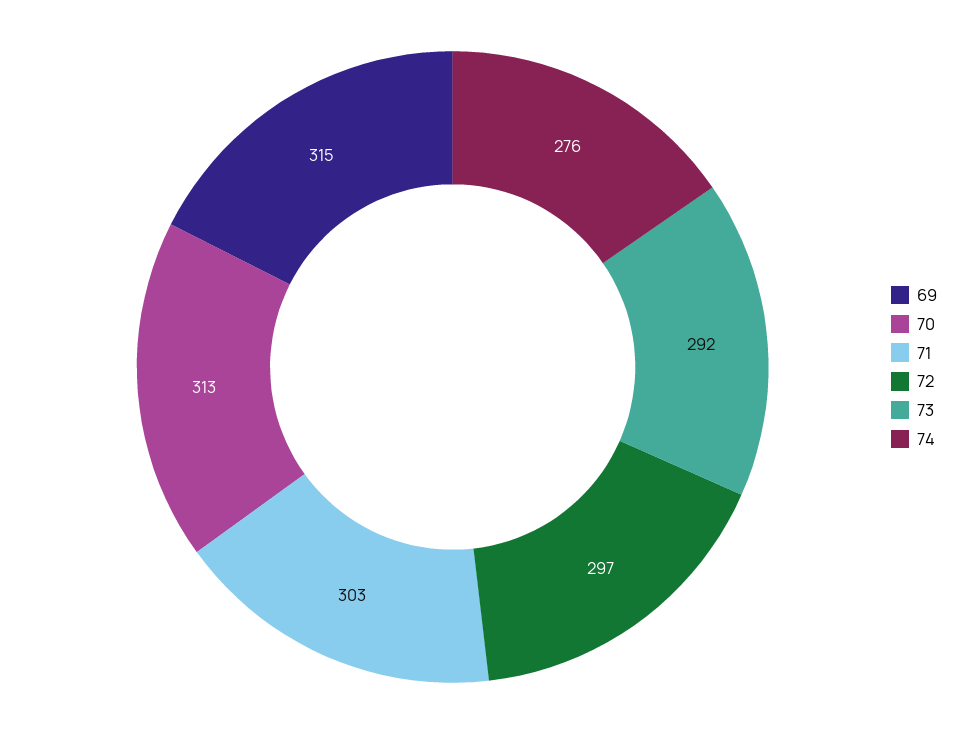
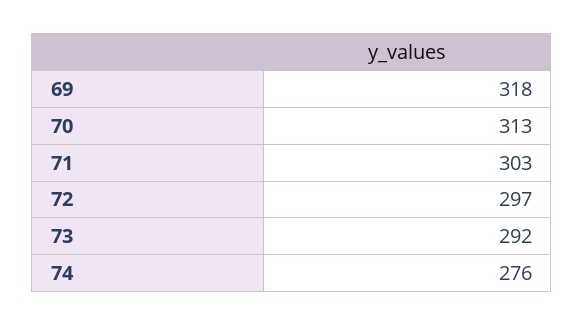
69: 315 -> 318

